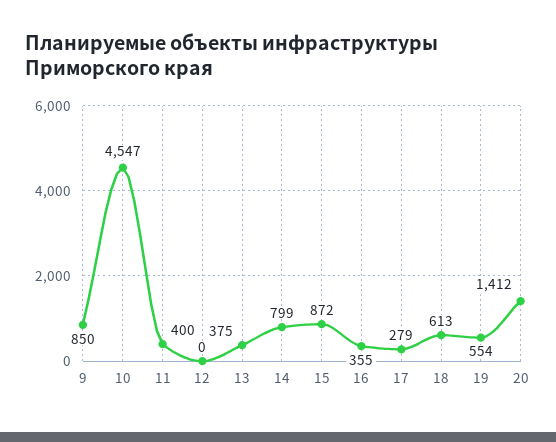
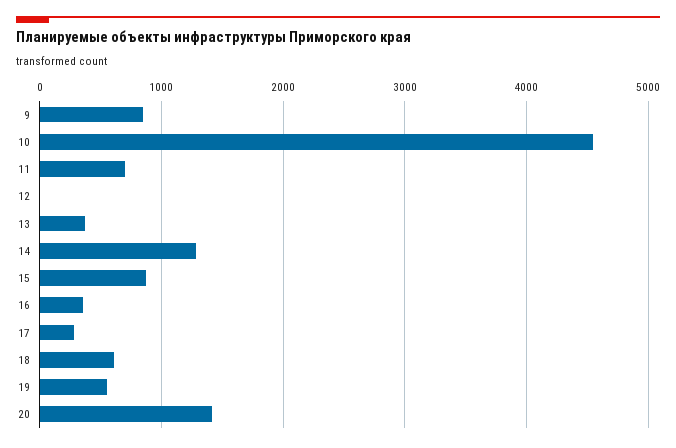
11: 400 -> 700
14: 799 -> 1300

